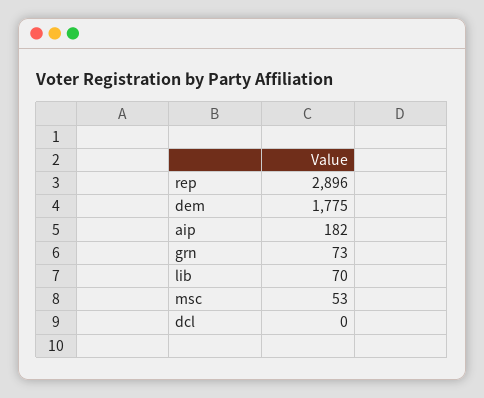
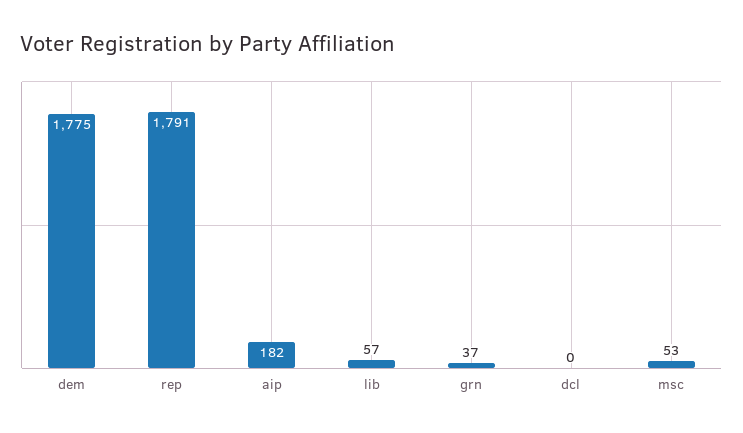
rep: 2896 -> 1791
grn: 73 -> 37
lib: 70 -> 57

